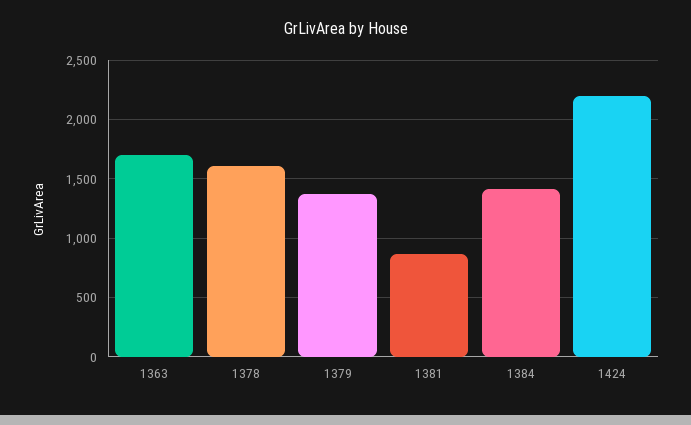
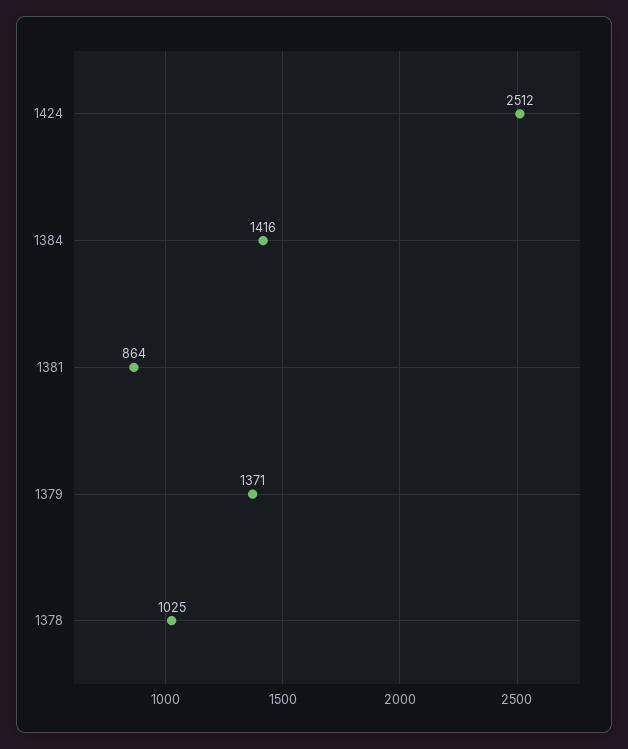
1363: 1700 -> none
1378: 1600 -> 1025
1424: 2200 -> 2512

